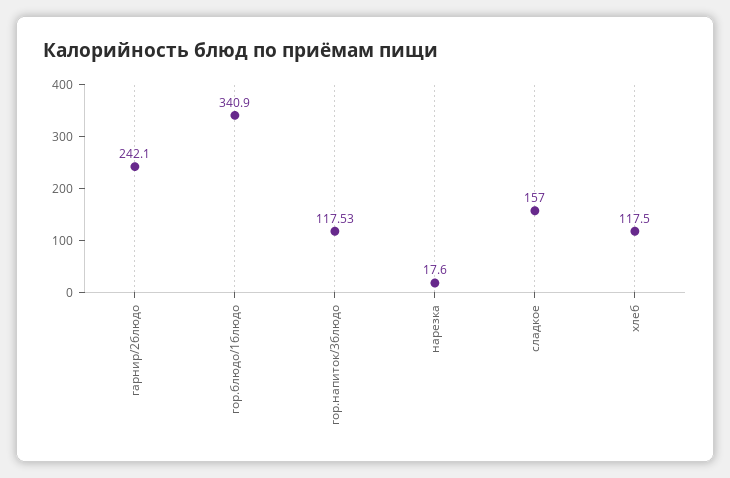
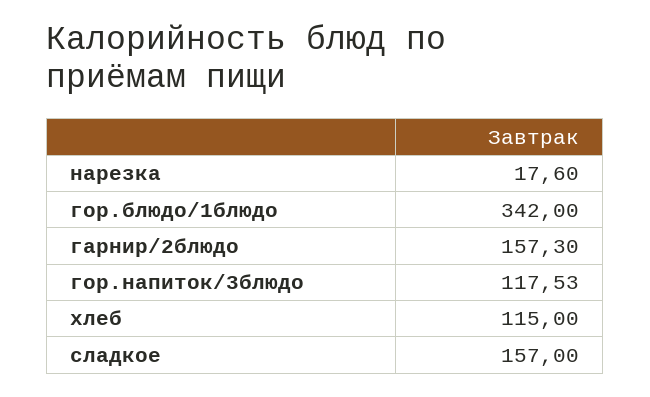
гарнир/2блюдо: 242.1 -> 157.3
гор.блюдо/1блюдо: 340.9 -> 342
хлеб: 117.5 -> 115

